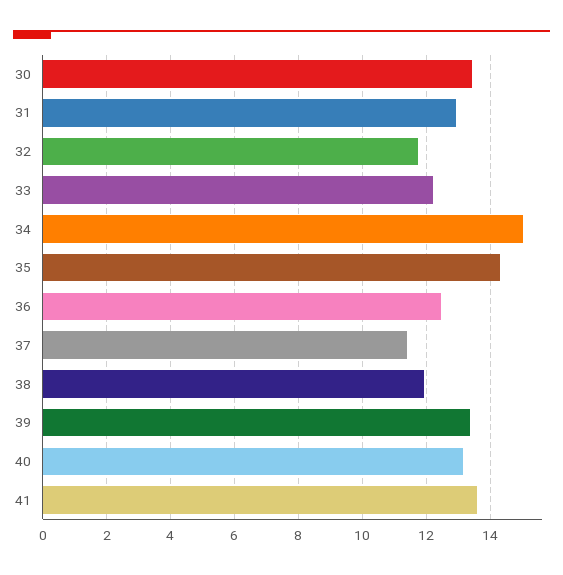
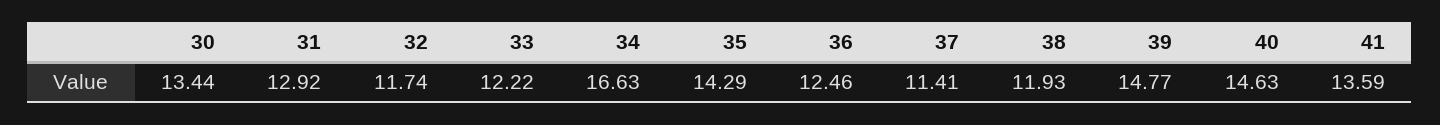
34: 15 -> 16.63
39: 13.4 -> 14.77
40: 13.2 -> 14.63

